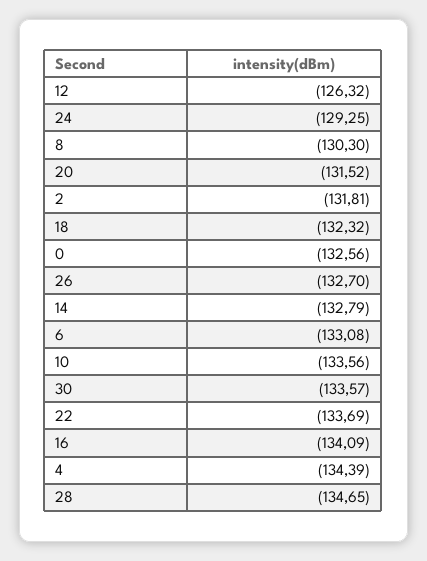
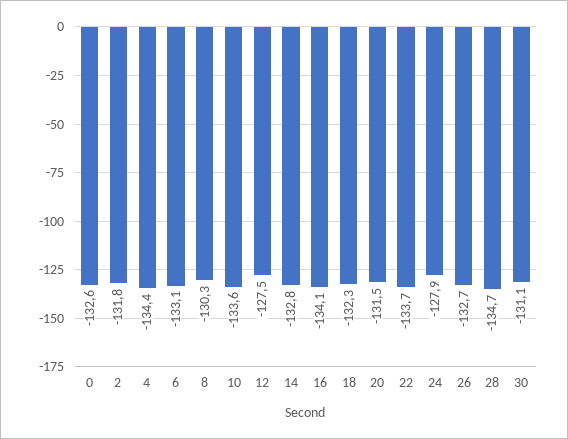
12: -126.32 -> -127.5
24: -129.25 -> -127.9
30: -133.57 -> -131.1

